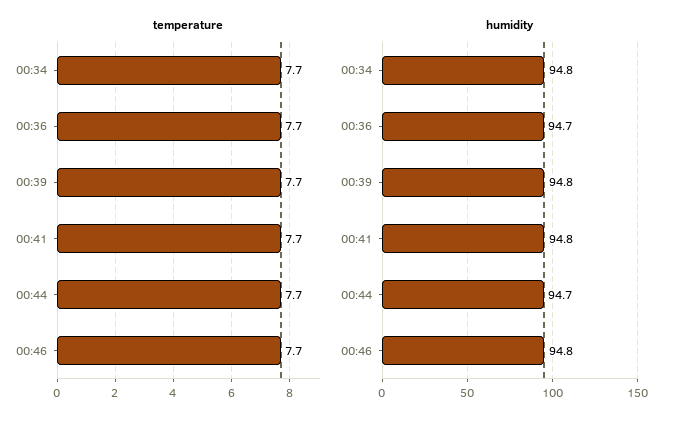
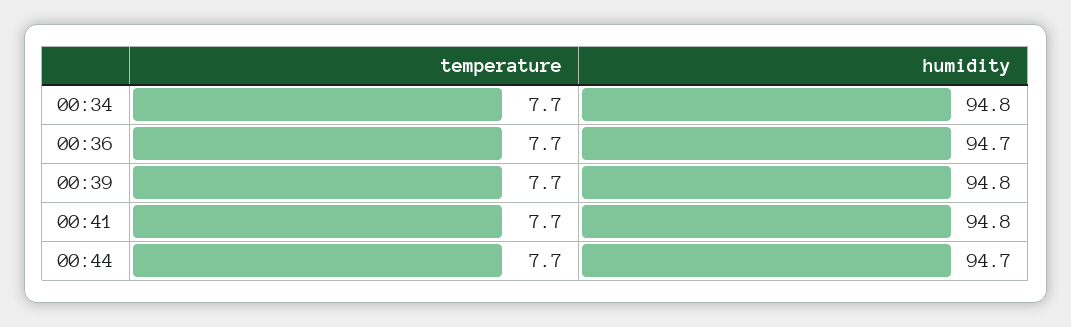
temperature, 00:46: 7.7 -> none
humidity, 00:46: 94.8 -> none

